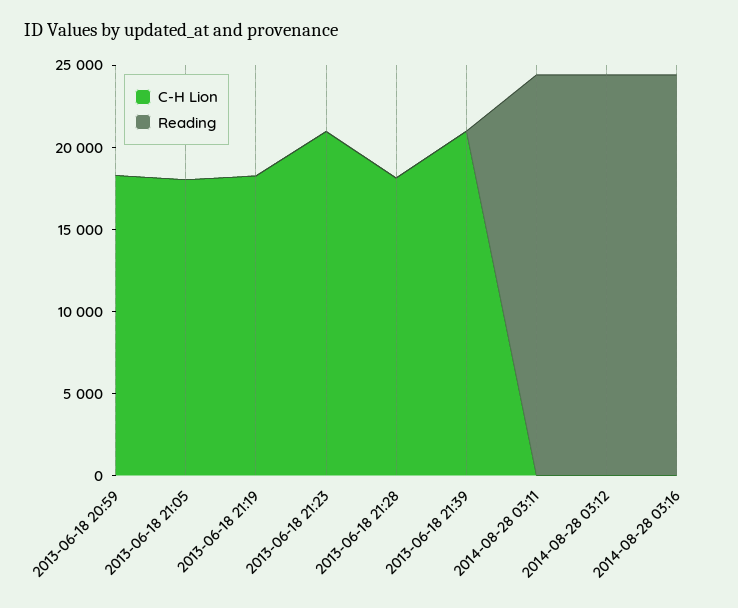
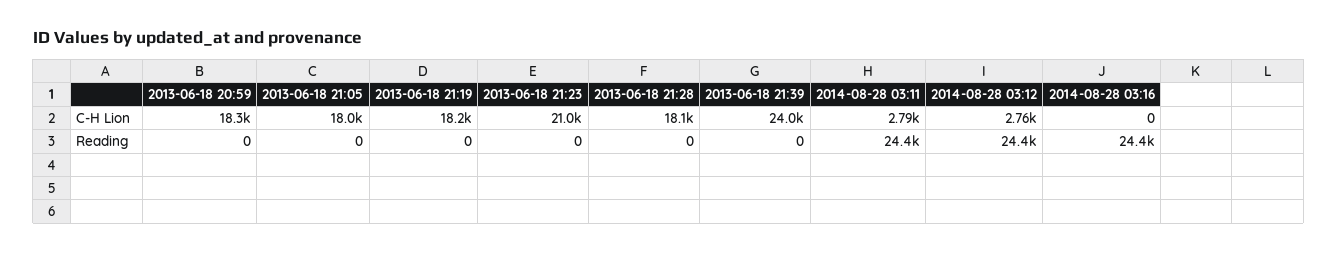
C-H Lion, 2013-06-18 21:39: 21000 -> 24000
C-H Lion, 2014-08-28 03:11: 0 -> 2790
C-H Lion, 2014-08-28 03:12: 0 -> 2760

